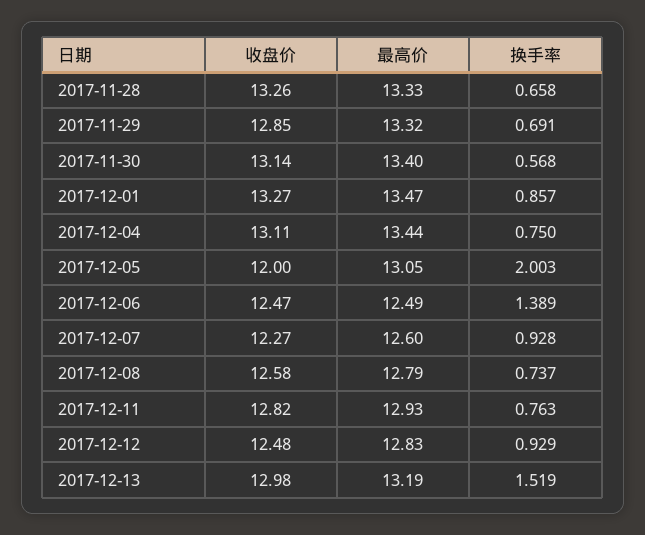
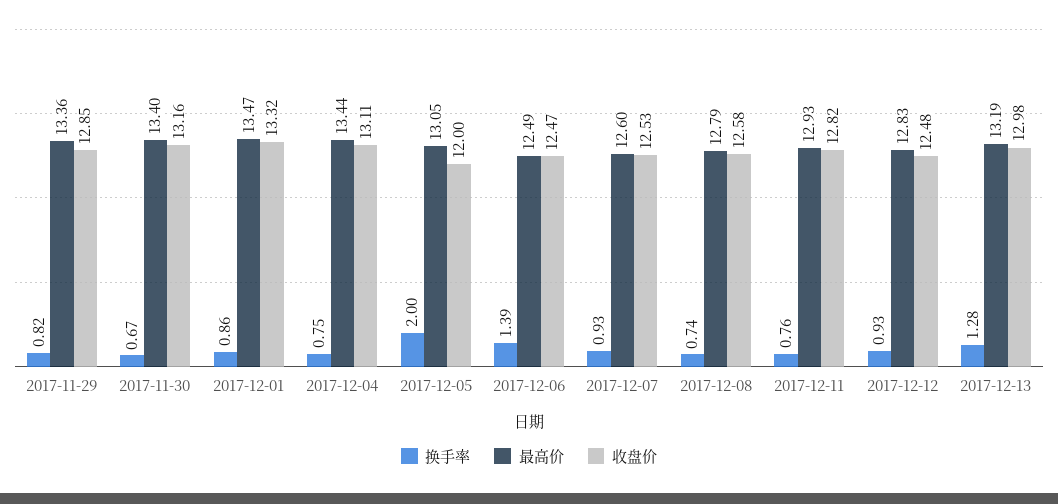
收盘价, 2017-11-28: 13.26 -> none
最高价, 2017-11-28: 13.33 -> none
换手率, 2017-11-28: 0.658 -> none
最高价, 2017-11-29: 13.32 -> 13.36
换手率, 2017-11-29: 0.691 -> 0.82
收盘价, 2017-11-30: 13.14 -> 13.16
换手率, 2017-11-30: 0.568 -> 0.67
收盘价, 2017-12-01: 13.27 -> 13.32
收盘价, 2017-12-07: 12.27 -> 12.53
换手率, 2017-12-13: 1.519 -> 1.28

